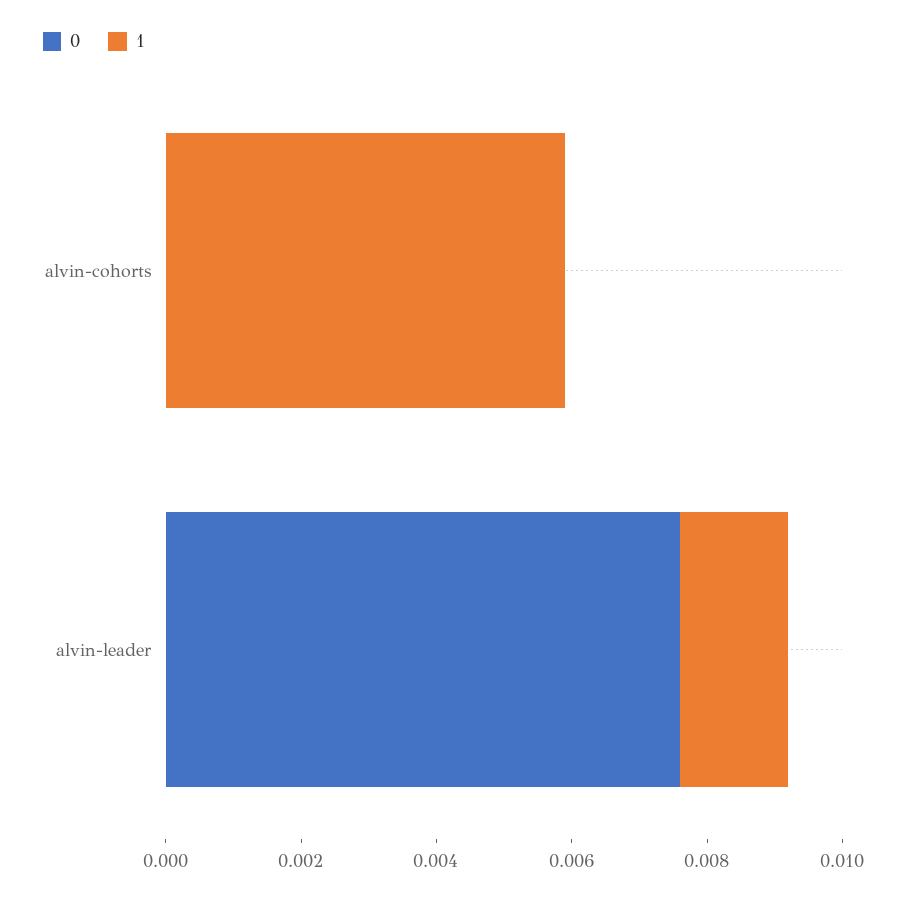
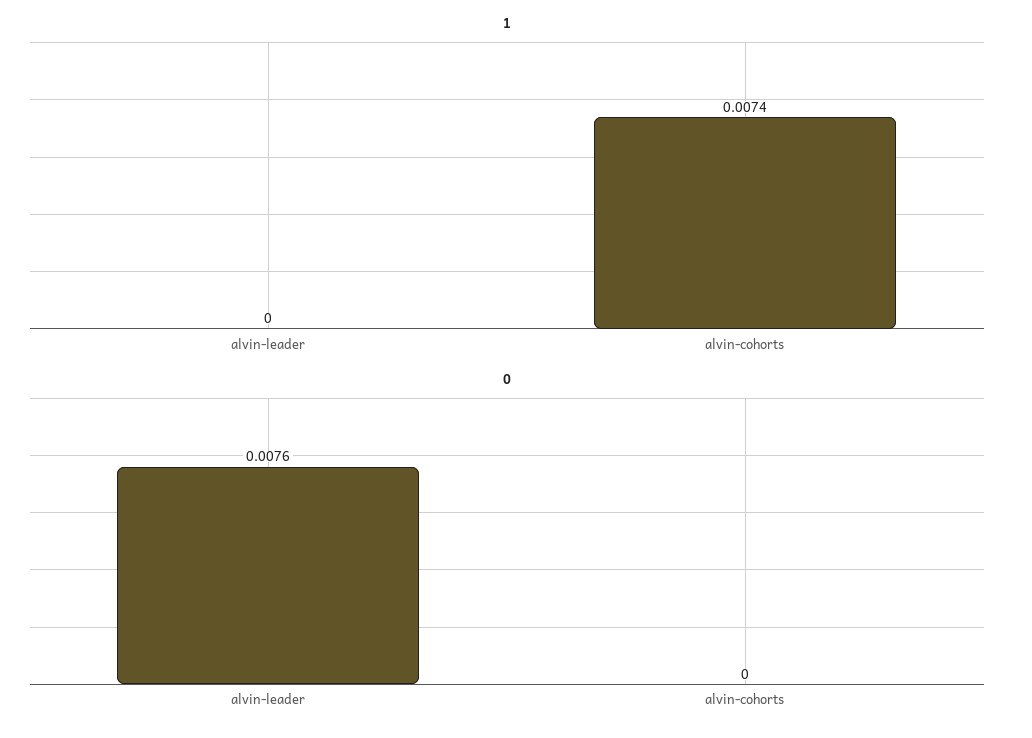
1, alvin-cohorts: 0.006 -> 0.0074
1, alvin-leader: 0.0015 -> 0

